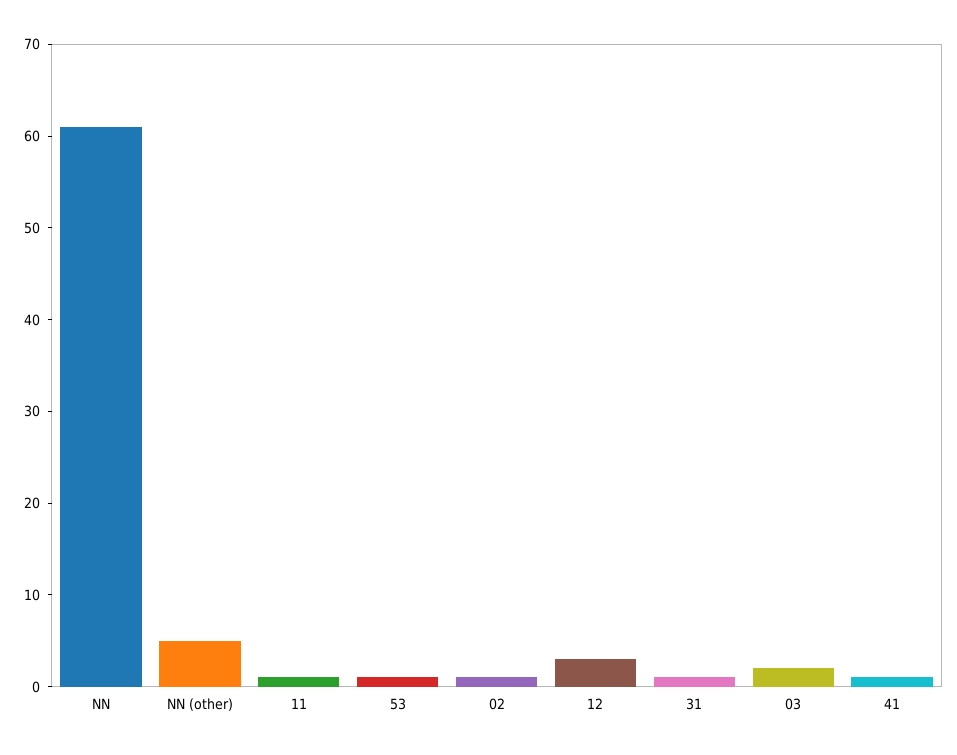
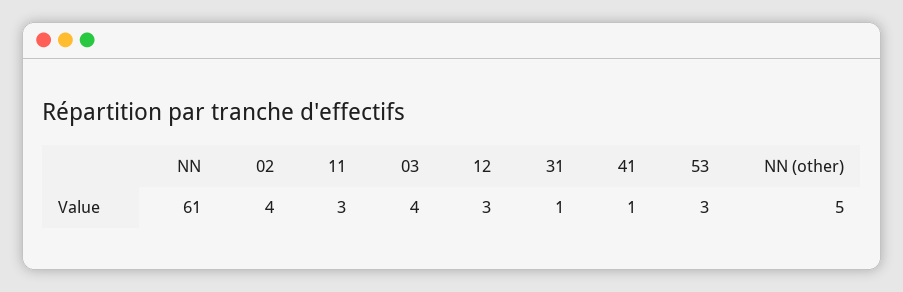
11: 1 -> 3
53: 1 -> 3
02: 1 -> 4
03: 2 -> 4

